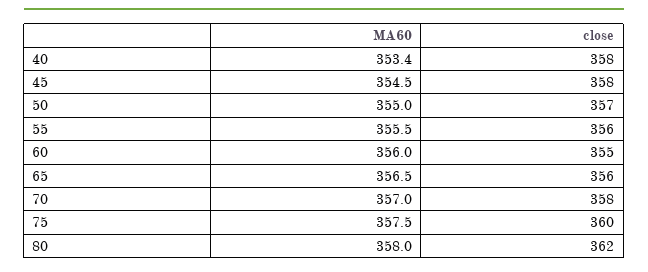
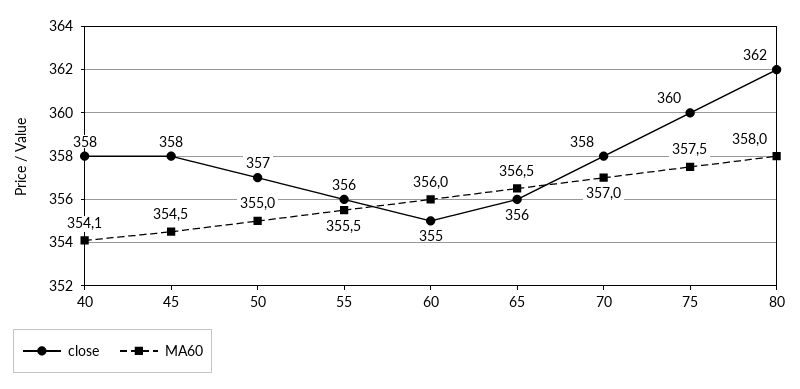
MA60, 40: 353.4 -> 354.1

